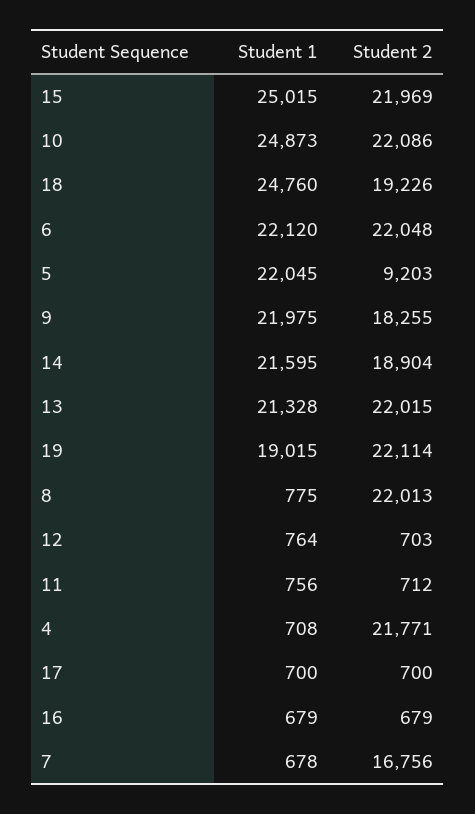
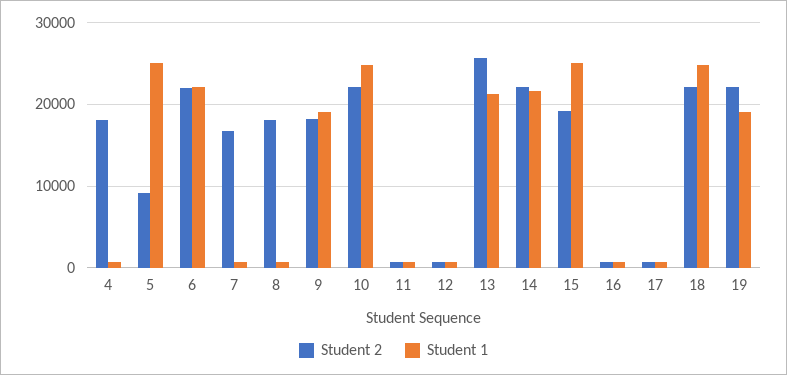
Student 2, 15: 21969 -> 19000
Student 2, 18: 19226 -> 22000
Student 1, 5: 22045 -> 25000
Student 1, 9: 21975 -> 19000
Student 2, 14: 18904 -> 22000
Student 2, 13: 22015 -> 26000
Student 2, 8: 22013 -> 18000
Student 2, 4: 21771 -> 18000

